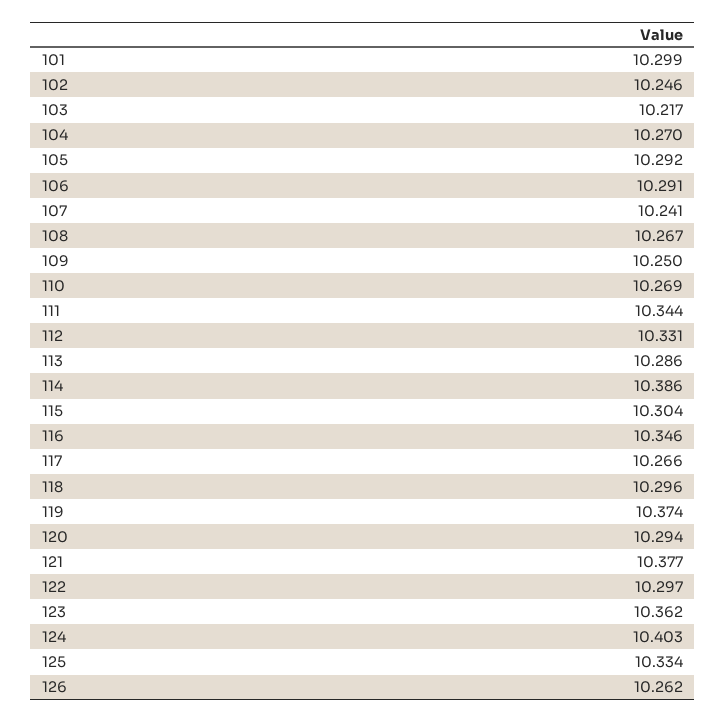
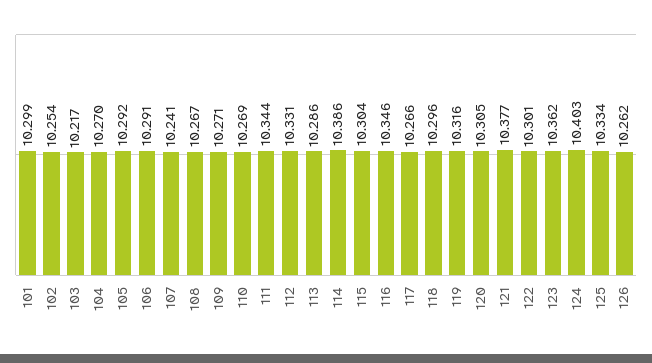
102: 10.246 -> 10.254
109: 10.25 -> 10.271
119: 10.374 -> 10.316
120: 10.294 -> 10.305
122: 10.297 -> 10.301

